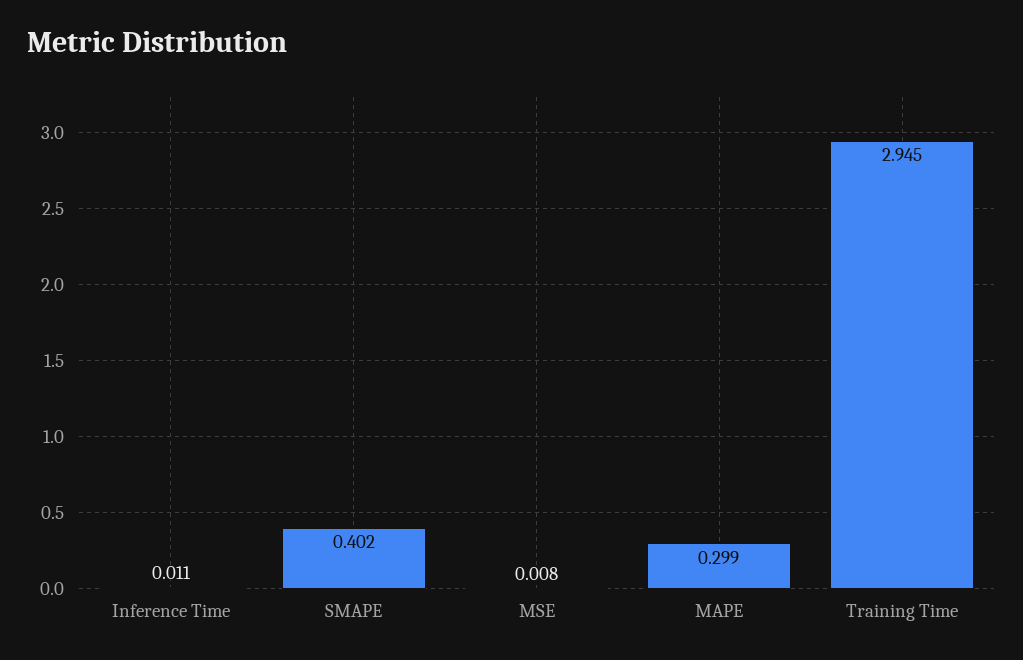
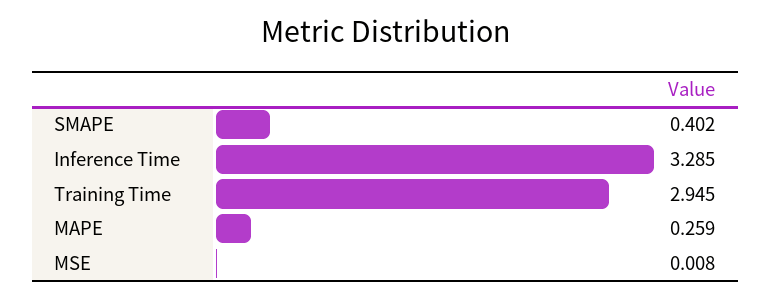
Inference Time: 0.011 -> 3.285
MAPE: 0.299 -> 0.259

